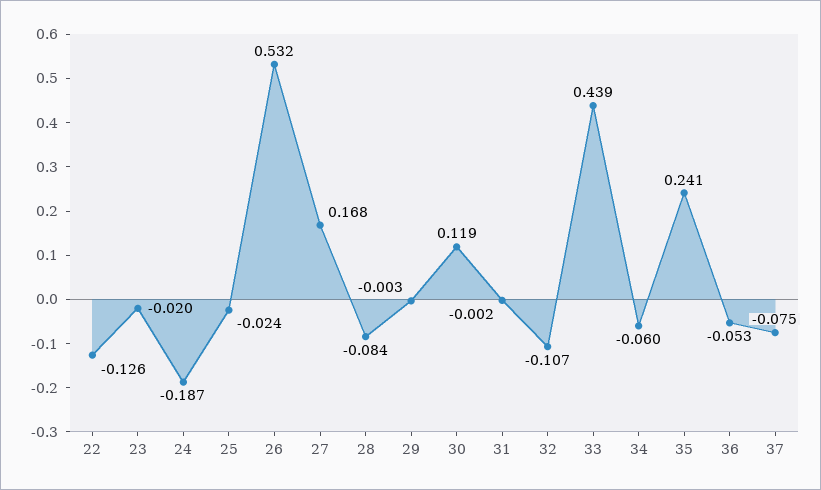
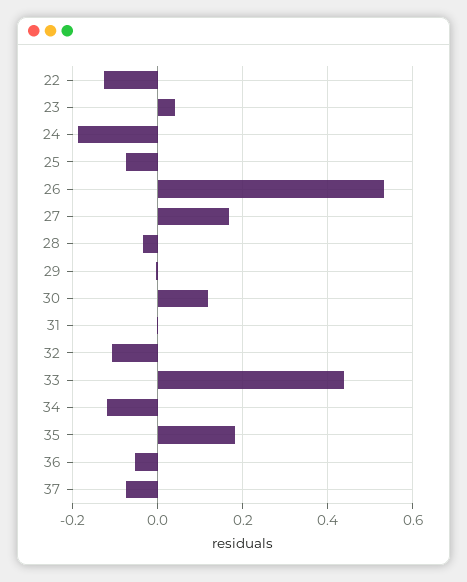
23: -0.02 -> 0.04
25: -0.024 -> -0.08
28: -0.084 -> -0.04
34: -0.06 -> -0.12
35: 0.241 -> 0.18

